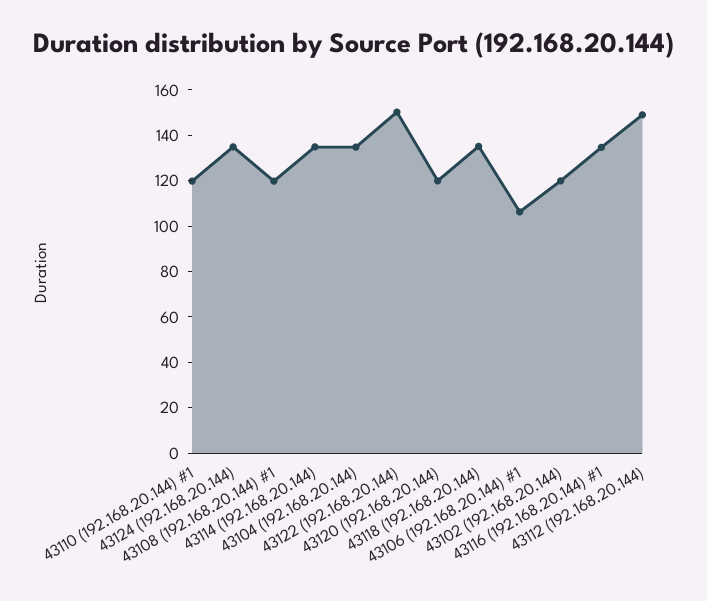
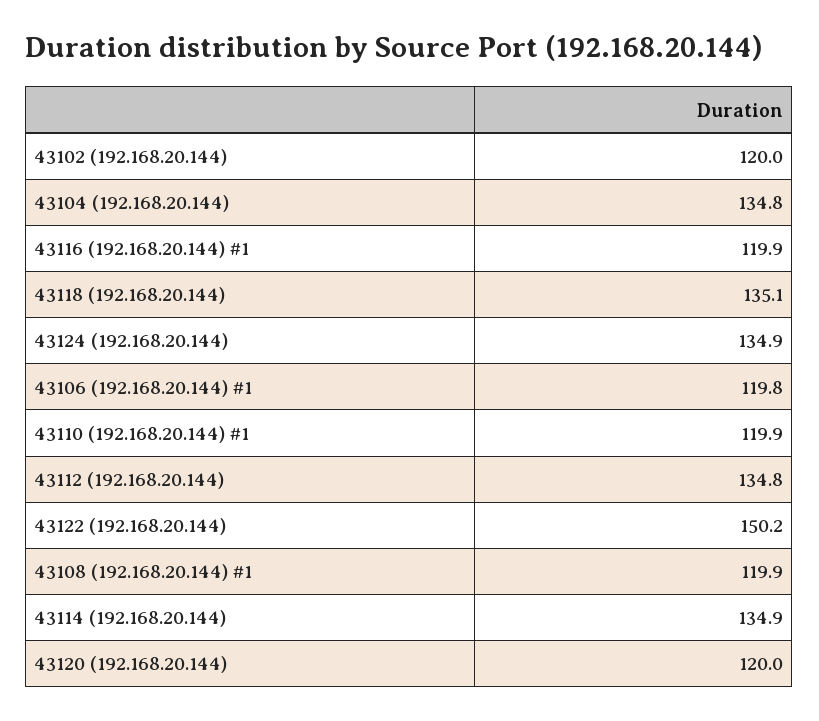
43106 (192.168.20.144) #1: 105 -> 119.8
43116 (192.168.20.144) #1: 135 -> 119.9
43112 (192.168.20.144): 150 -> 134.8

